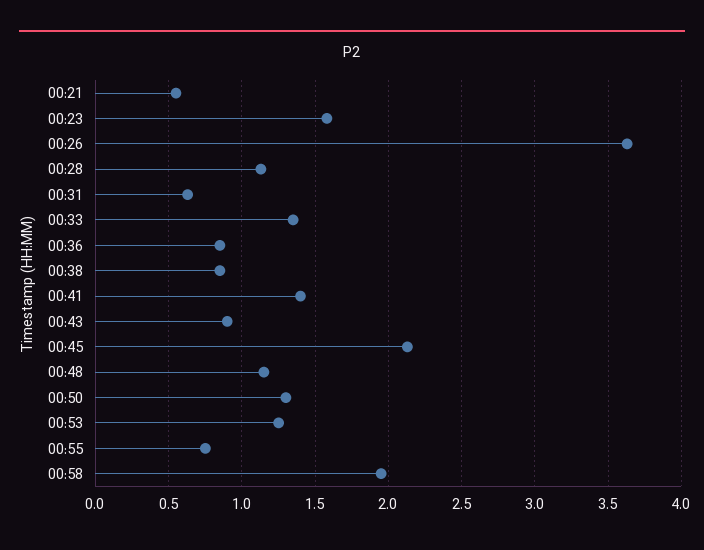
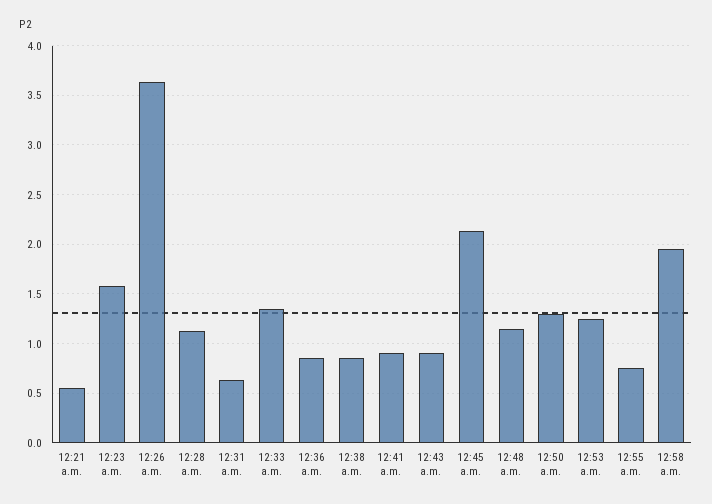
00:41: 1.4 -> 0.9

